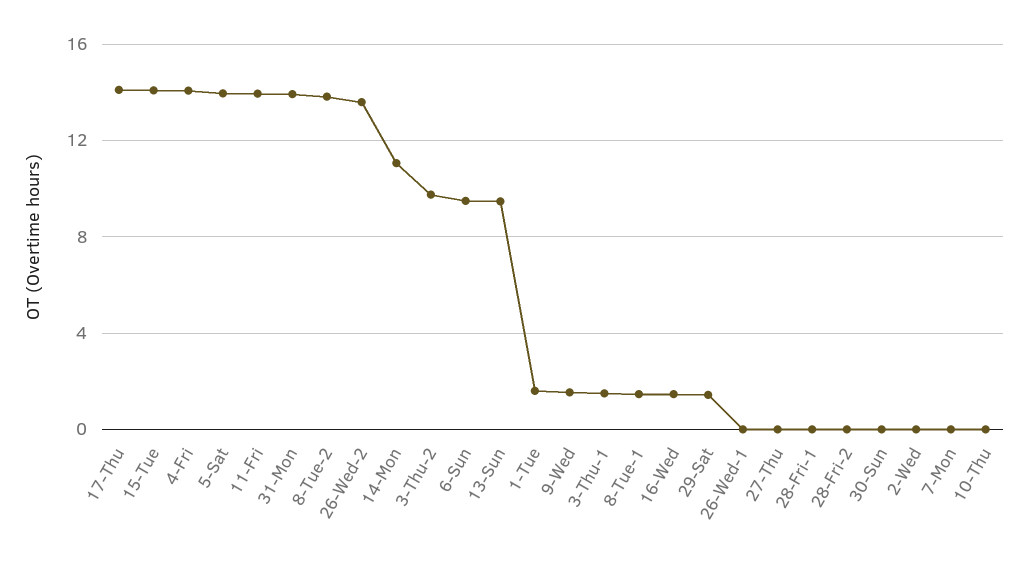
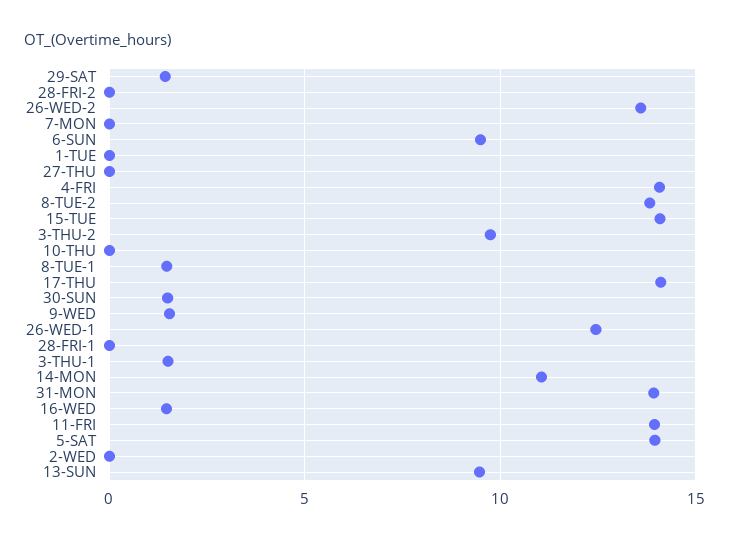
1-Tue: 1.5 -> 0
26-Wed-1: 0 -> 12.5
30-Sun: 0 -> 1.5

